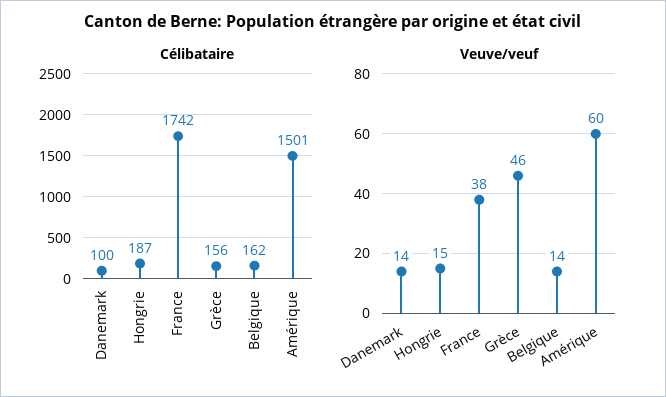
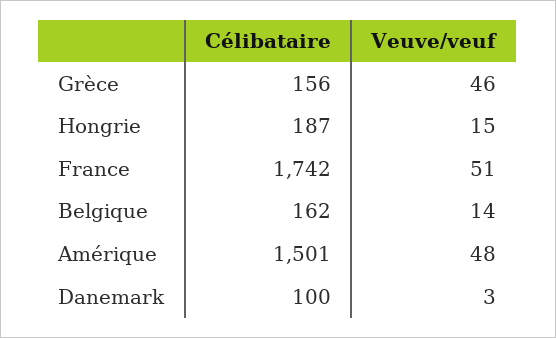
Veuve/veuf, Danemark: 14 -> 3
Veuve/veuf, France: 38 -> 51
Veuve/veuf, Amérique: 60 -> 48

